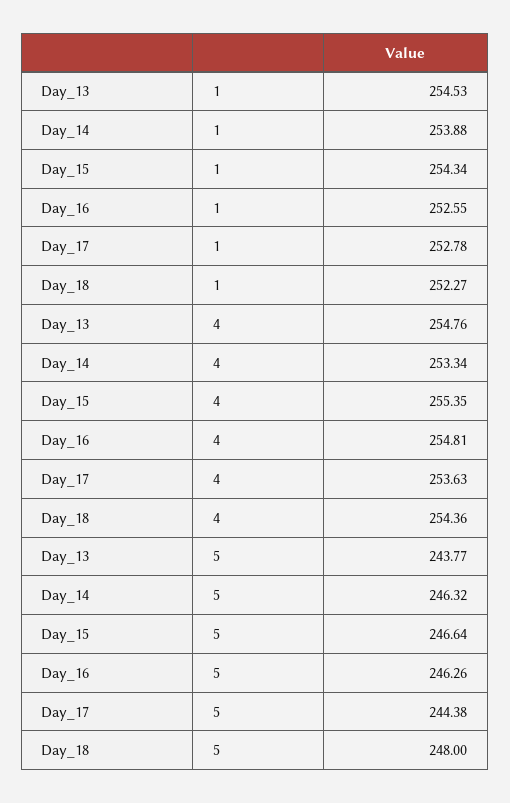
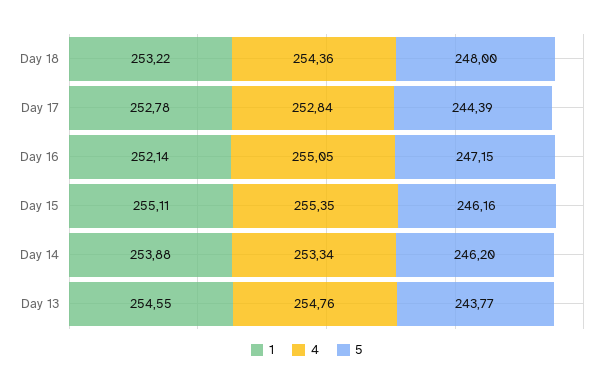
1, Day_13: 254.53 -> 254.55
1, Day_15: 254.34 -> 255.11
1, Day_16: 252.55 -> 252.14
1, Day_18: 252.27 -> 253.22
4, Day_16: 254.81 -> 255.05
4, Day_17: 253.63 -> 252.84
5, Day_14: 246.32 -> 246.2
5, Day_15: 246.64 -> 246.16
5, Day_16: 246.26 -> 247.15
5, Day_17: 244.38 -> 244.39

